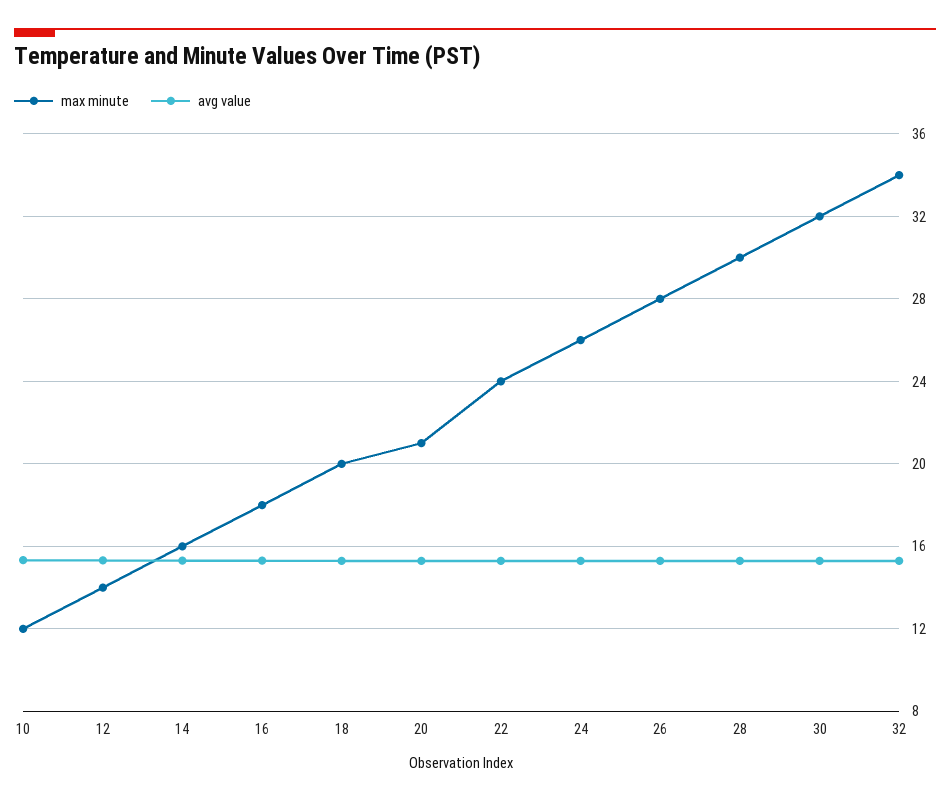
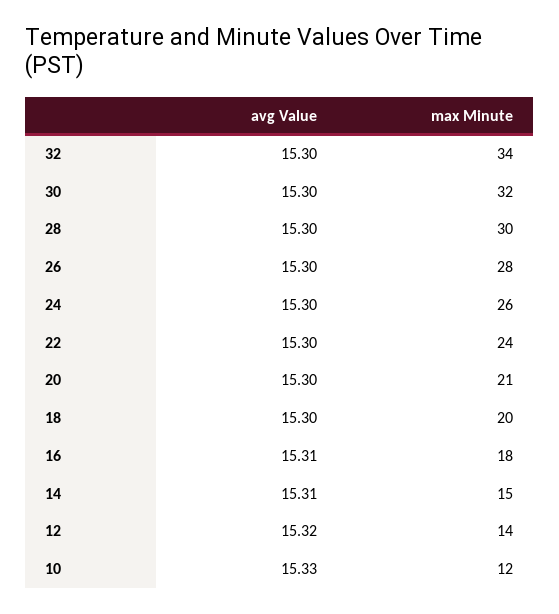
max minute, 14: 16 -> 15

